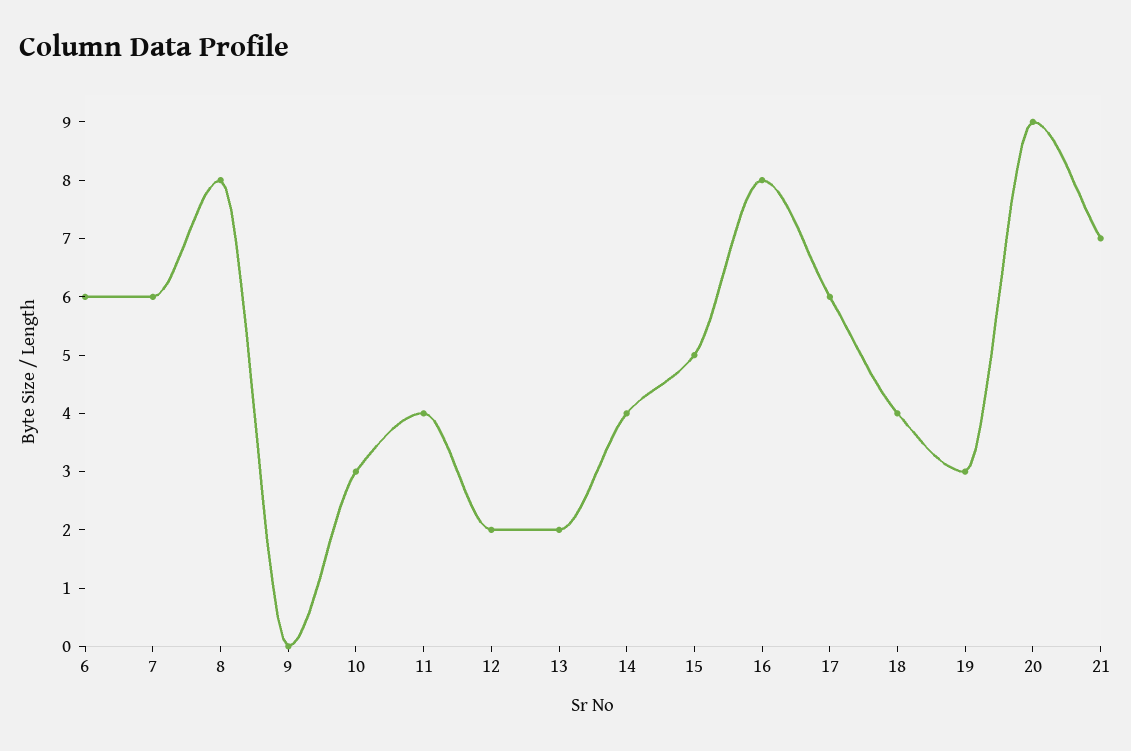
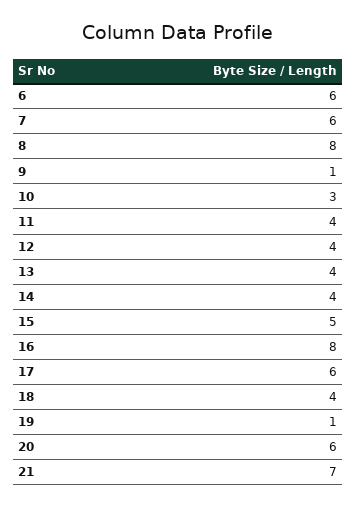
9: 0 -> 1
12: 2 -> 4
13: 2 -> 4
19: 3 -> 1
20: 9 -> 6

